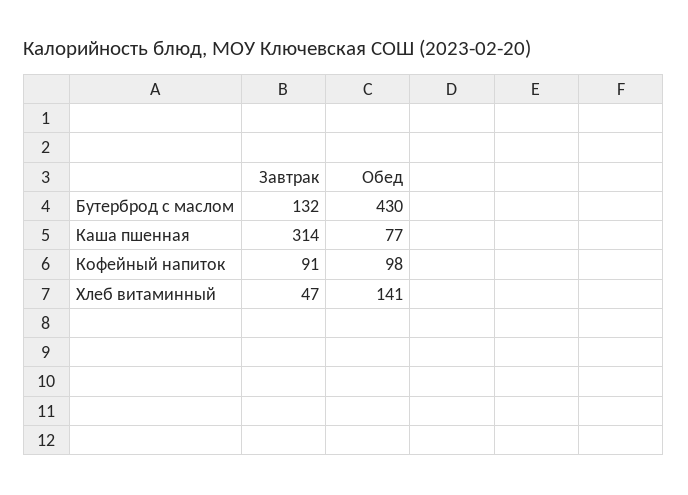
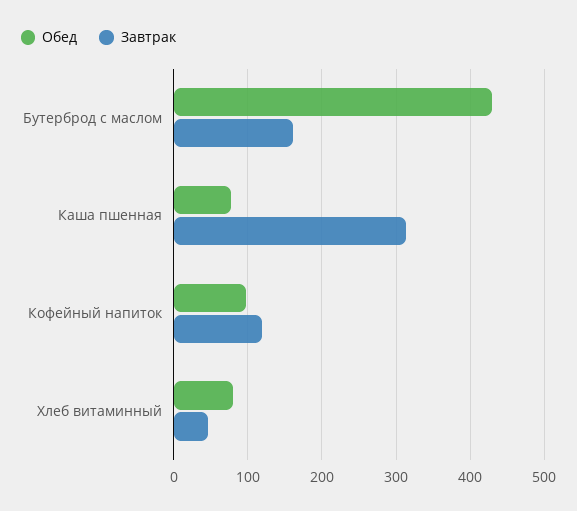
Завтрак, Бутерброд с маслом: 132 -> 160
Завтрак, Кофейный напиток: 91 -> 120
Обед, Хлеб витаминный: 141 -> 80

